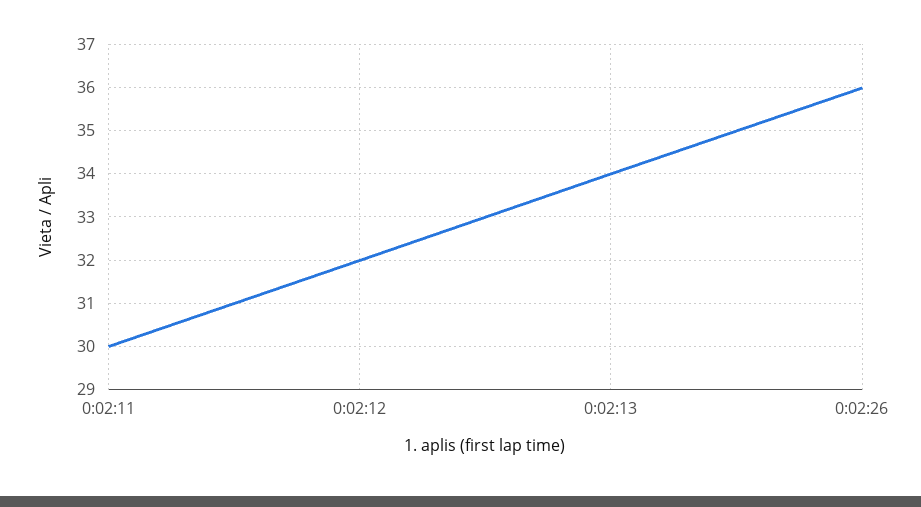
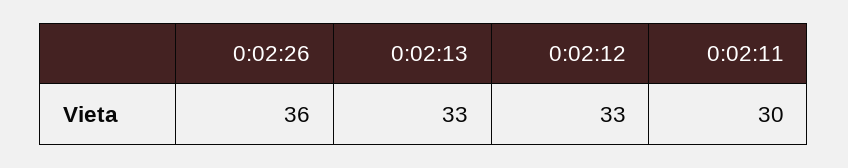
0:02:12: 32 -> 33
0:02:13: 34 -> 33

